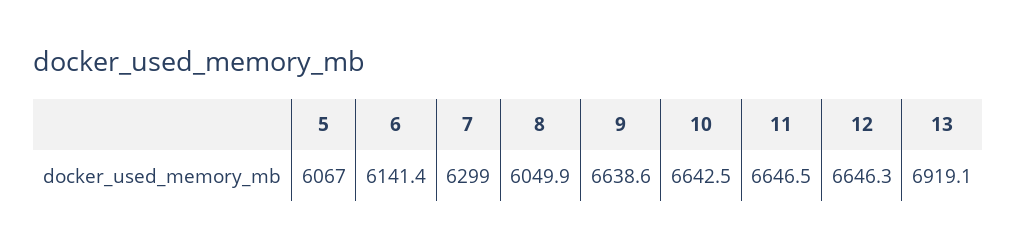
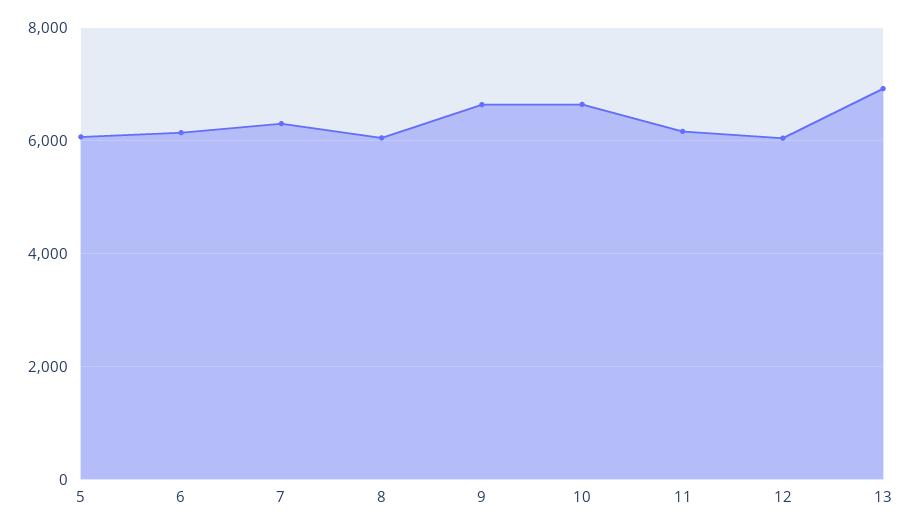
11: 6646.5 -> 6200
12: 6646.3 -> 6000

